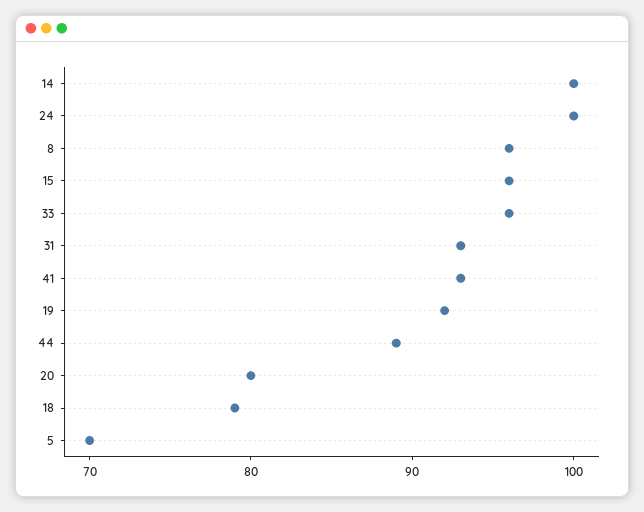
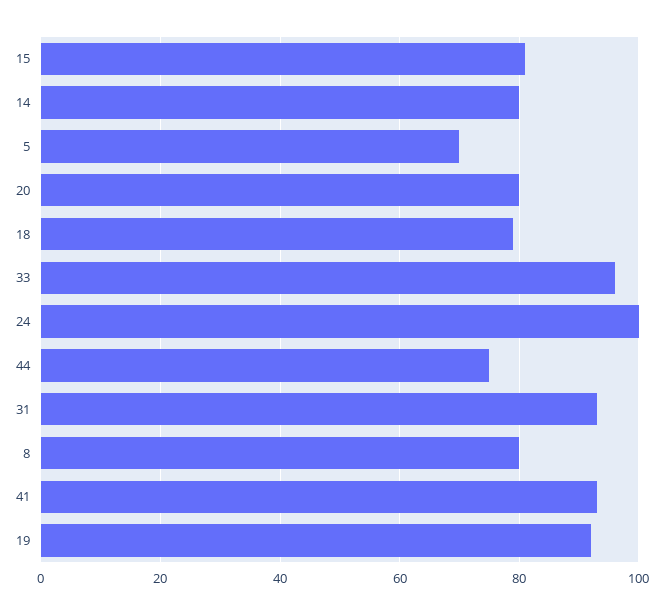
14: 100 -> 80
8: 96 -> 80
15: 96 -> 80
44: 89 -> 75

